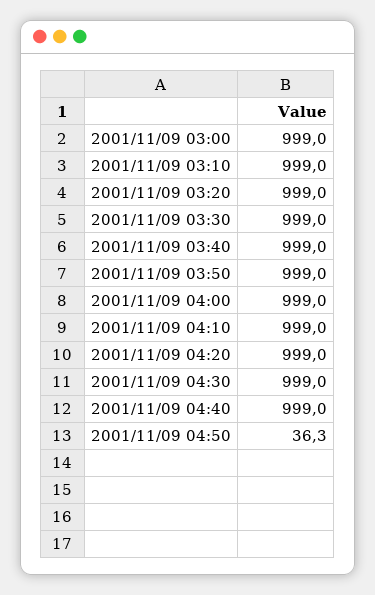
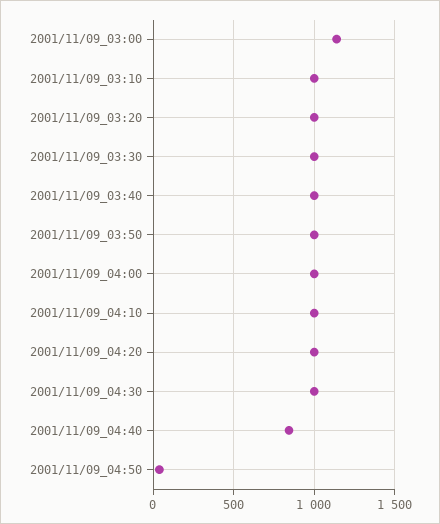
2001/11/09 03:00: 999 -> 1150
2001/11/09 04:40: 999 -> 850

